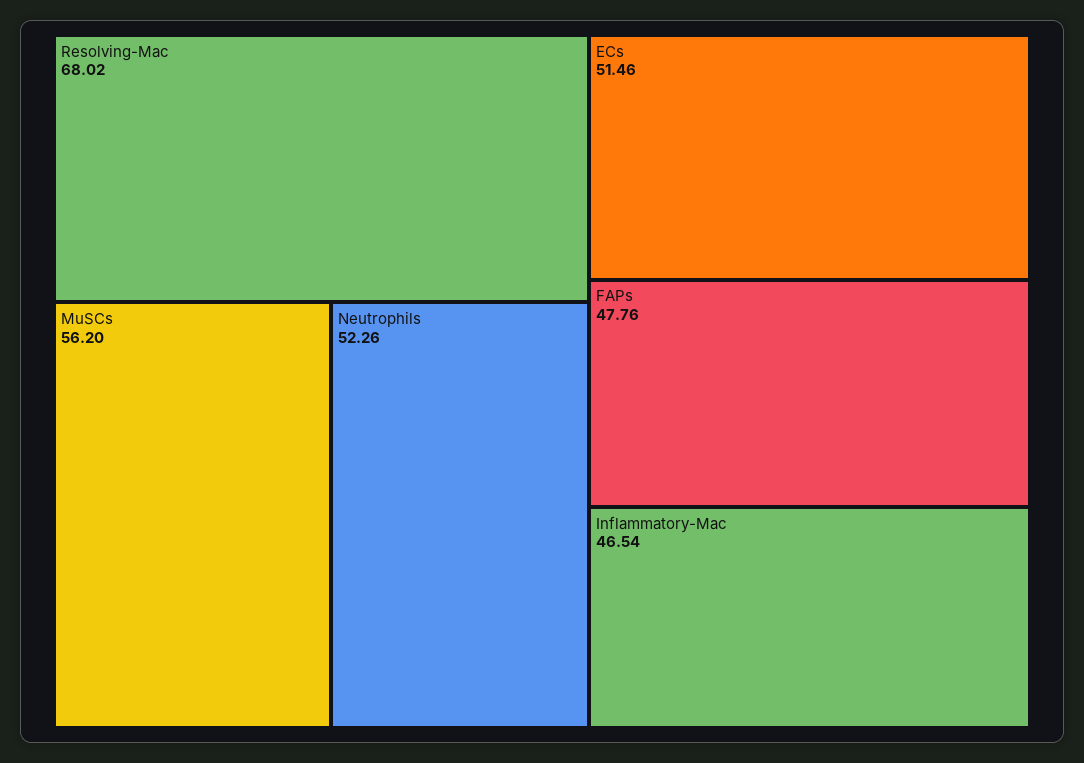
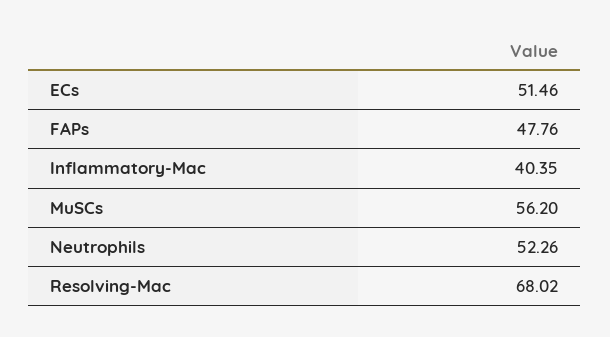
Inflammatory-Mac: 46.54 -> 40.35

